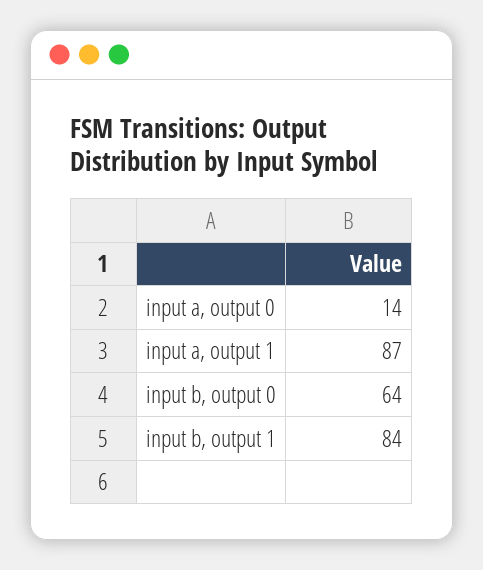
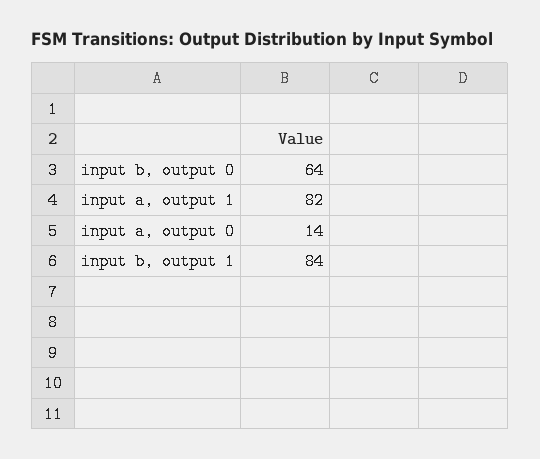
input a, output 1: 87 -> 82

